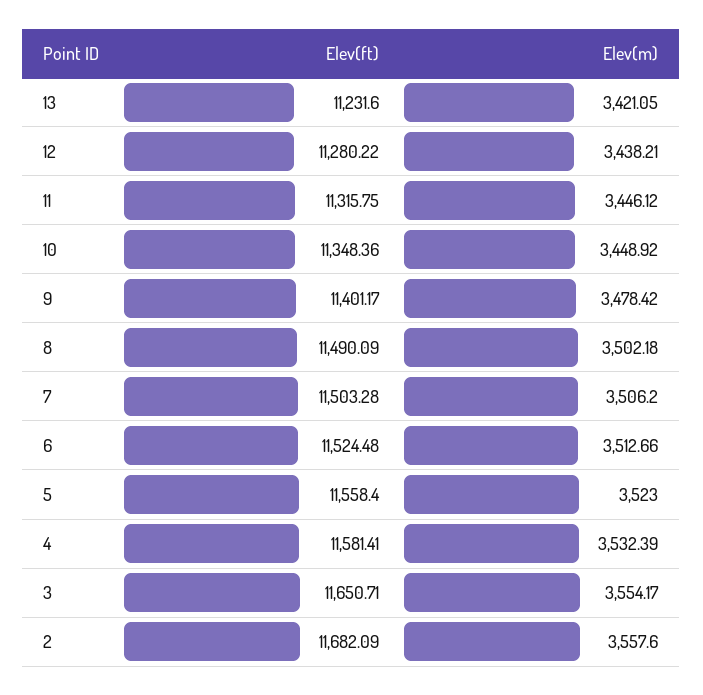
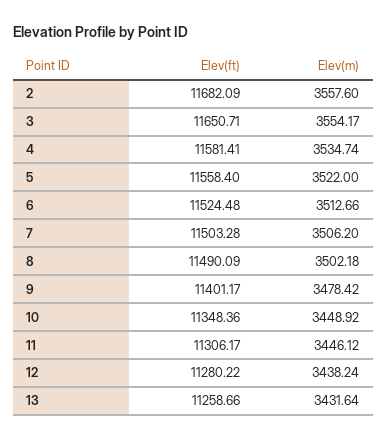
Elev(ft), 13: 11231.6 -> 11258.66
Elev(m), 13: 3421.05 -> 3431.64
Elev(m), 12: 3438.21 -> 3438.24
Elev(ft), 11: 11315.75 -> 11306.17
Elev(m), 5: 3523 -> 3522
Elev(m), 4: 3532.39 -> 3534.74

